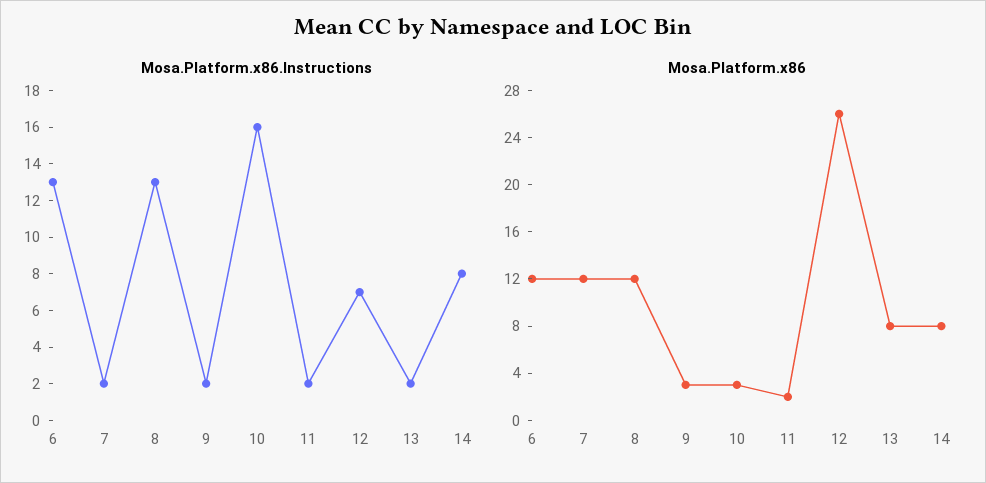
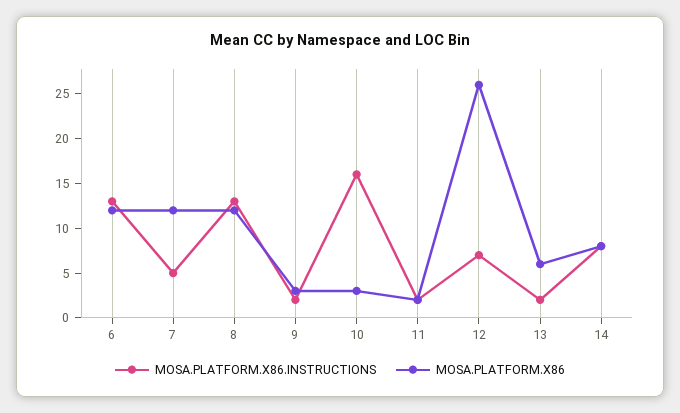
Mosa.Platform.x86.Instructions, 7: 2 -> 5
Mosa.Platform.x86, 13: 8 -> 6

